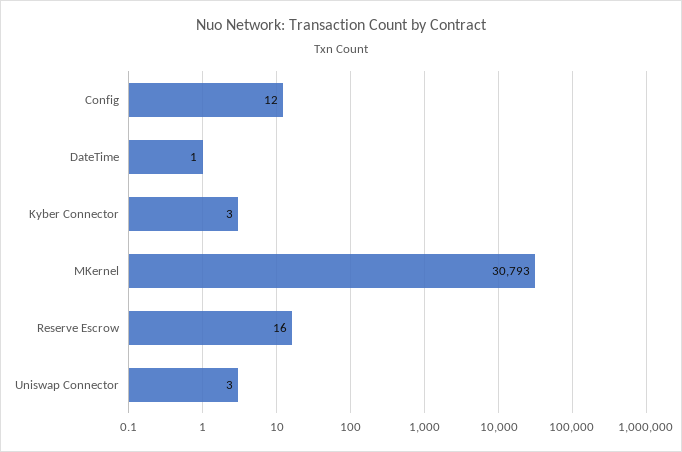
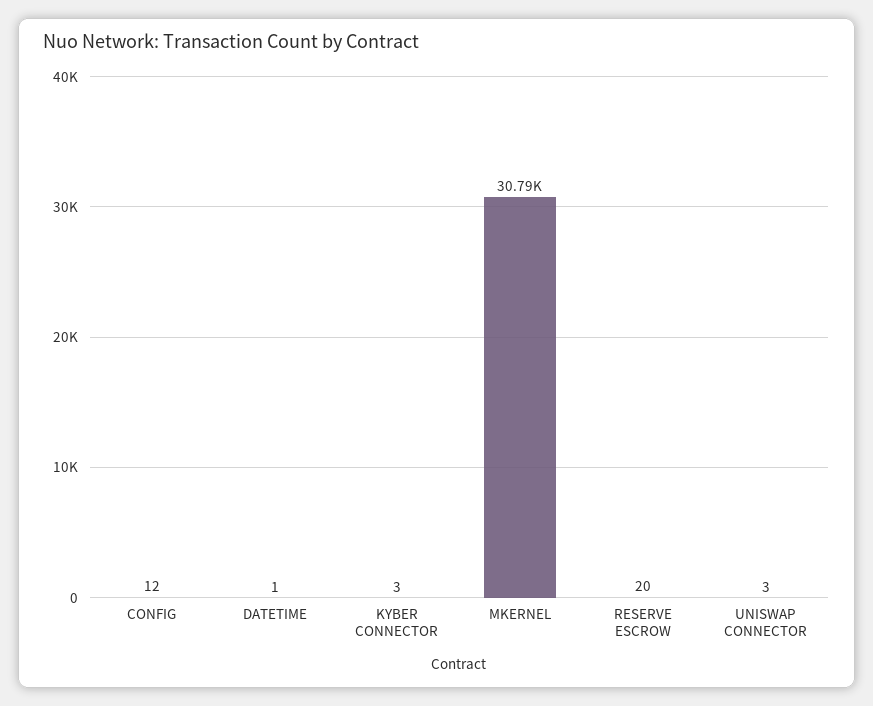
Reserve Escrow: 16 -> 20

